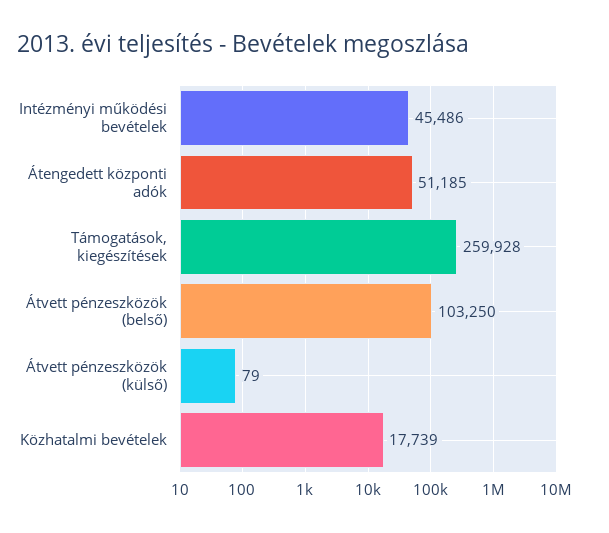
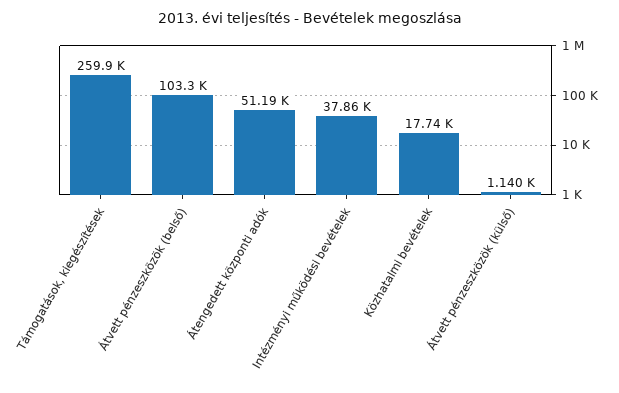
Intézményi működési bevételek: 45486 -> 37860
Átvett pénzeszközök (külső): 79 -> 1140

